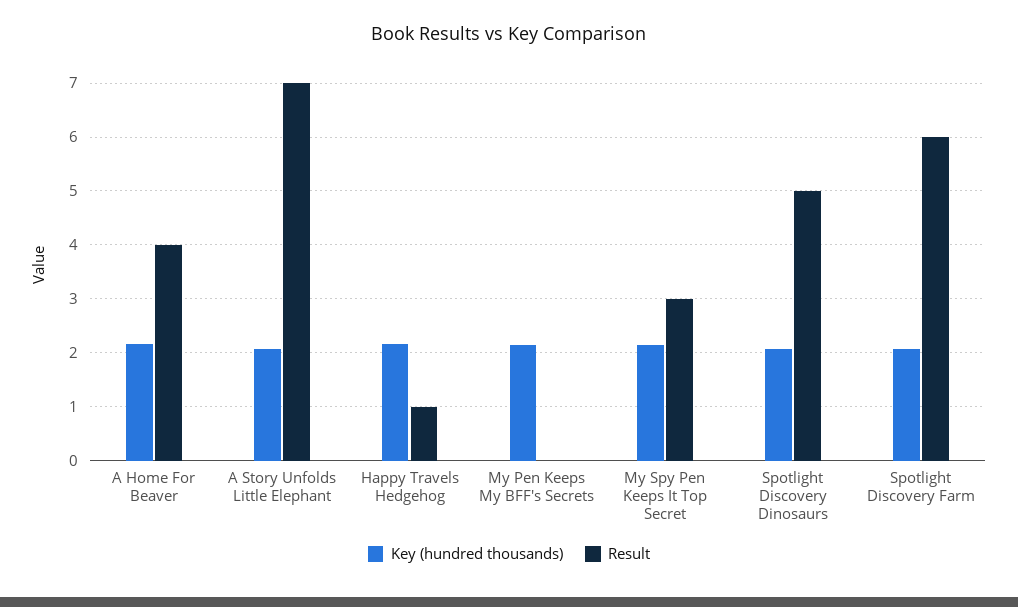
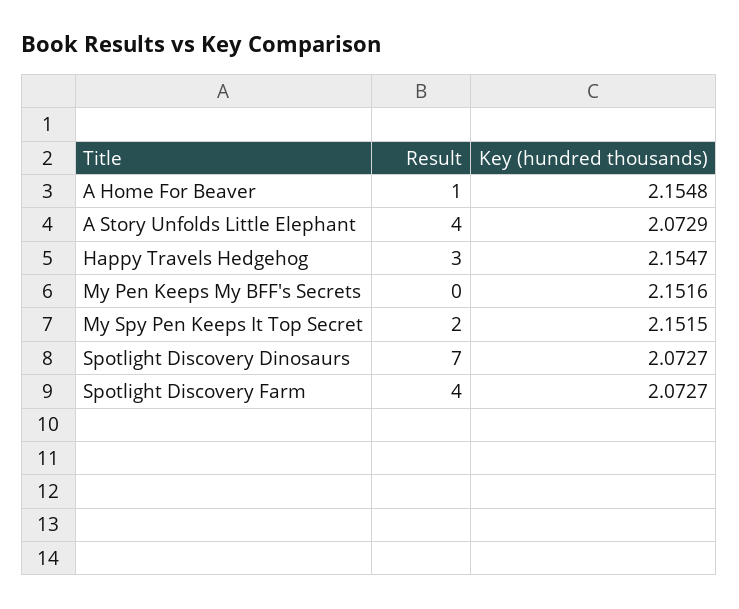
Result, A Home For Beaver: 4 -> 1
Result, A Story Unfolds Little Elephant: 7 -> 4
Result, Happy Travels Hedgehog: 1 -> 3
Result, My Spy Pen Keeps It Top Secret: 3 -> 2
Result, Spotlight Discovery Dinosaurs: 5 -> 7
Result, Spotlight Discovery Farm: 6 -> 4

